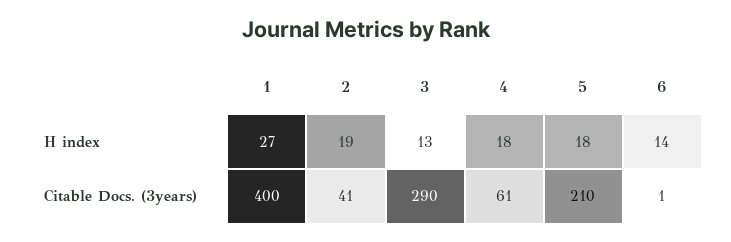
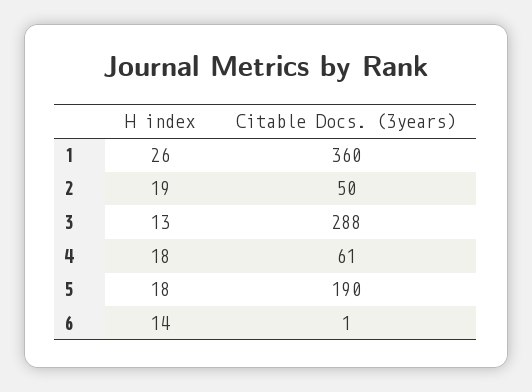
1, H index: 27 -> 26
1, Citable Docs. (3years): 400 -> 360
2, Citable Docs. (3years): 41 -> 50
3, Citable Docs. (3years): 290 -> 288
5, Citable Docs. (3years): 210 -> 190

